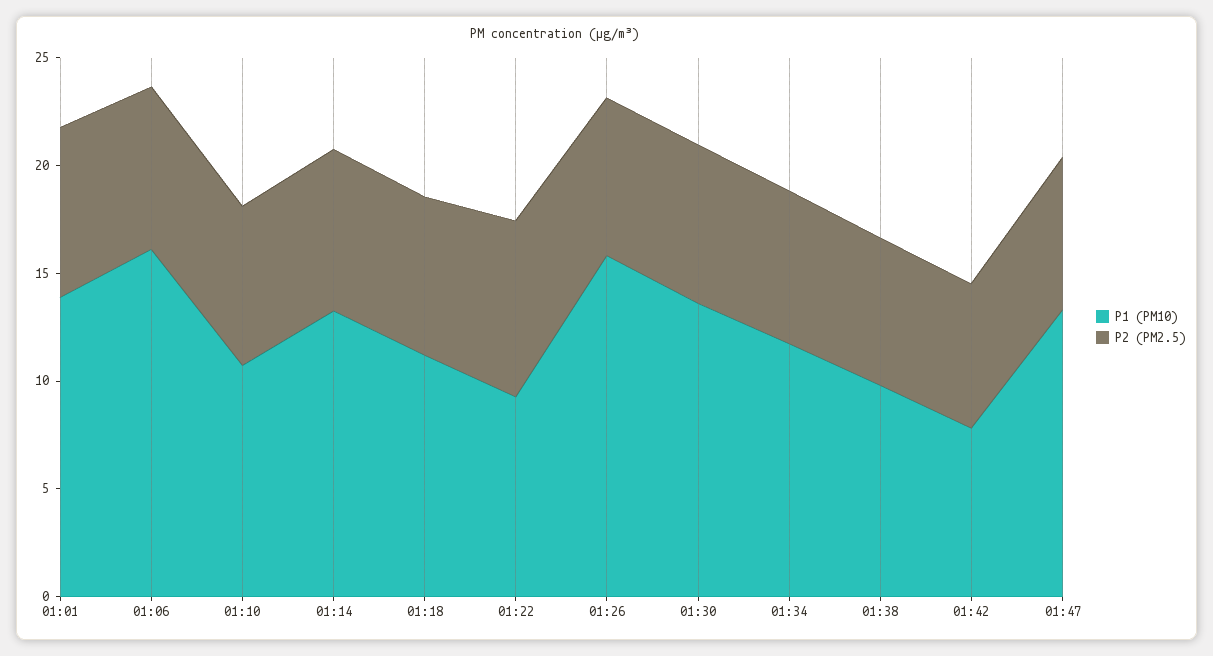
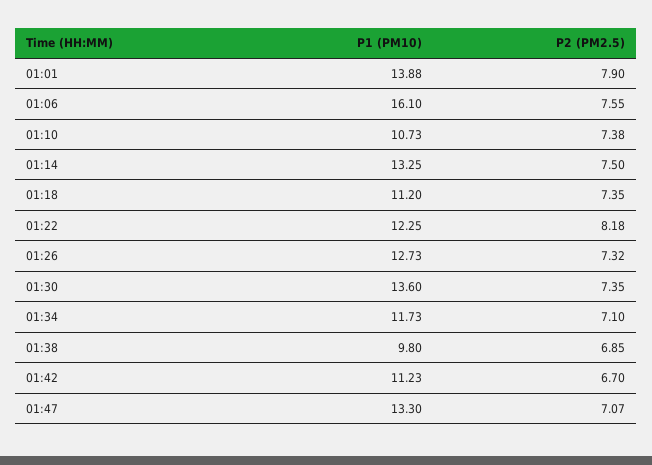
P1 (PM10), 01:22: 9 -> 12.25
P1 (PM10), 01:26: 16 -> 12.73
P1 (PM10), 01:42: 8 -> 11.23

